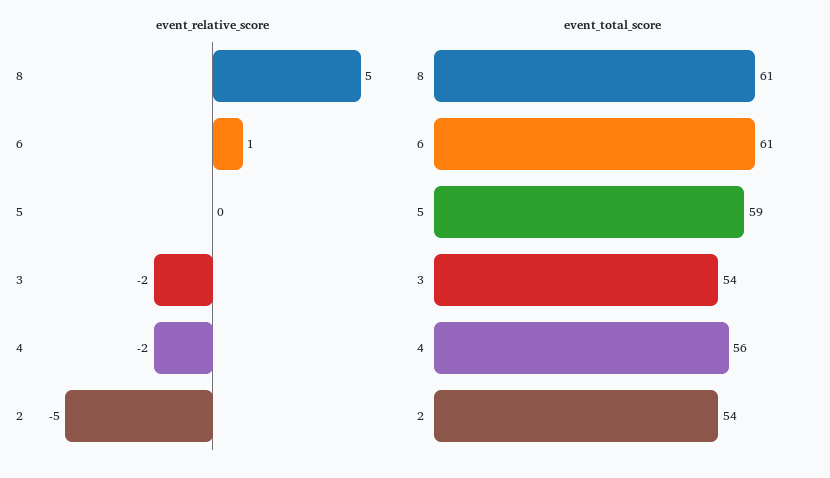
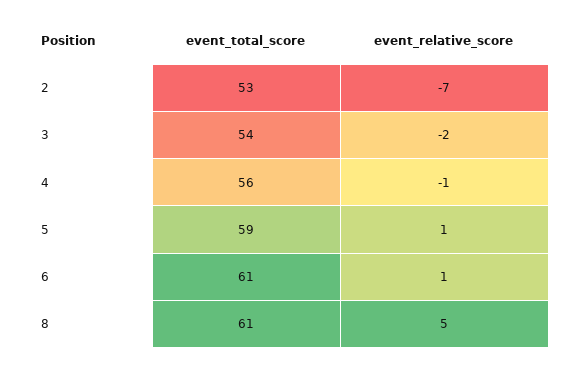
event_relative_score, 5: 0 -> 1
event_relative_score, 4: -2 -> -1
event_relative_score, 2: -5 -> -7
event_total_score, 2: 54 -> 53

